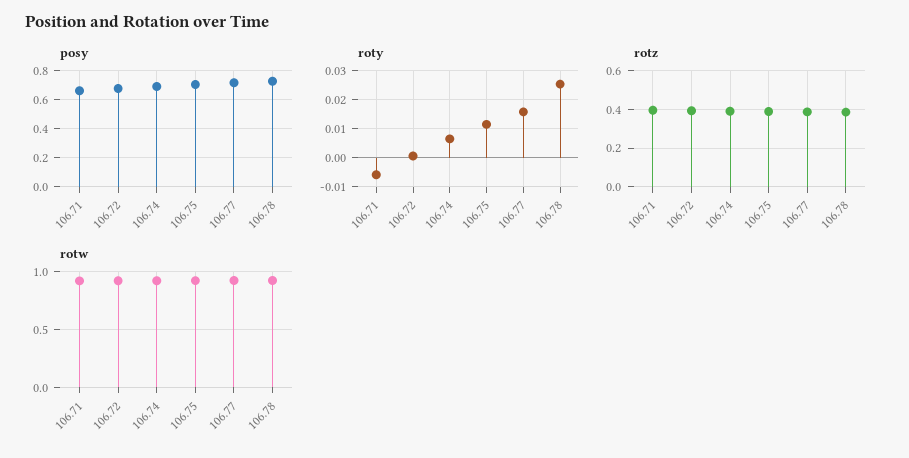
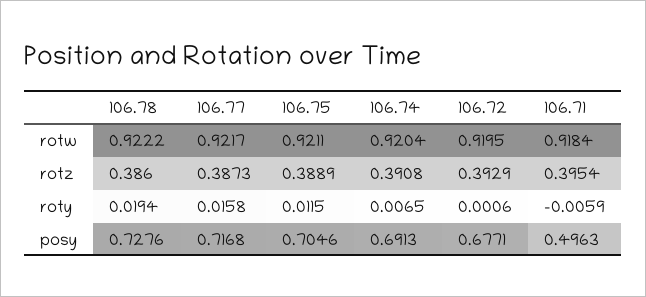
posy, 106.71: 0.65 -> 0.4963
roty, 106.78: 0.025 -> 0.0194

